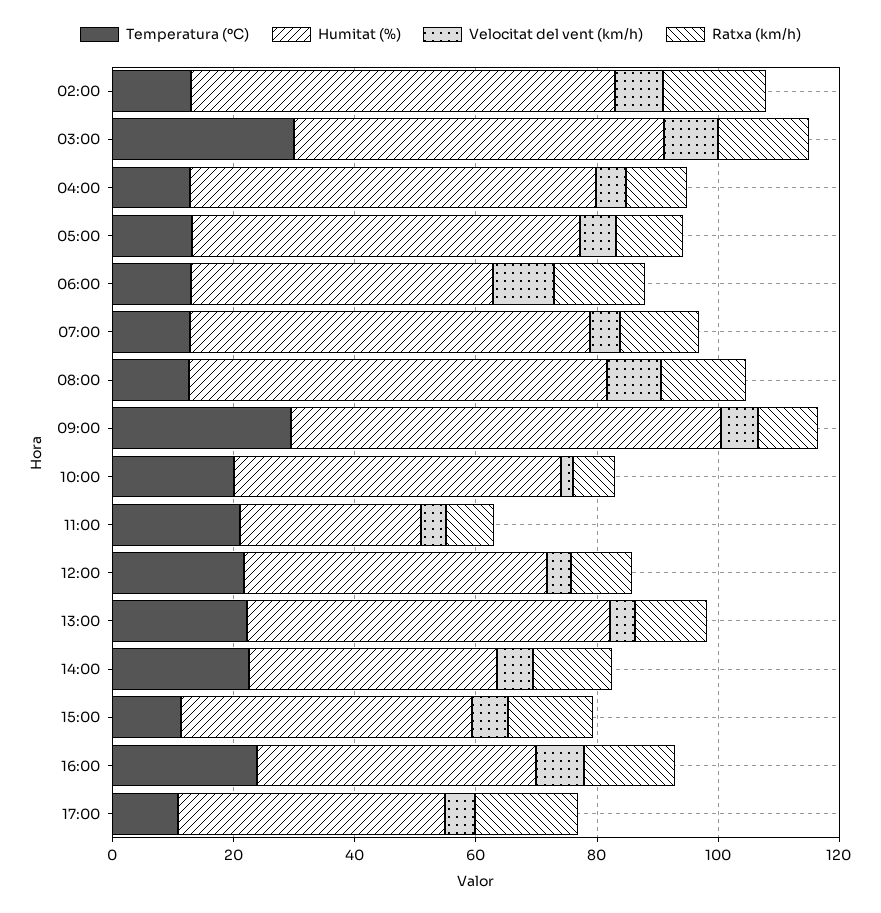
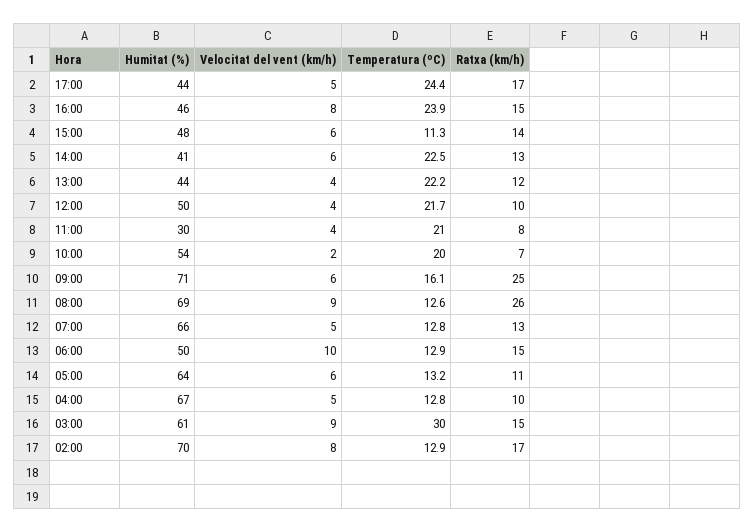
Ratxa (km/h), 08:00: 15 -> 26
Temperatura (ºC), 09:00: 30 -> 16.1
Ratxa (km/h), 09:00: 10 -> 25
Humitat (%), 13:00: 60 -> 44
Temperatura (ºC), 17:00: 10 -> 24.4

